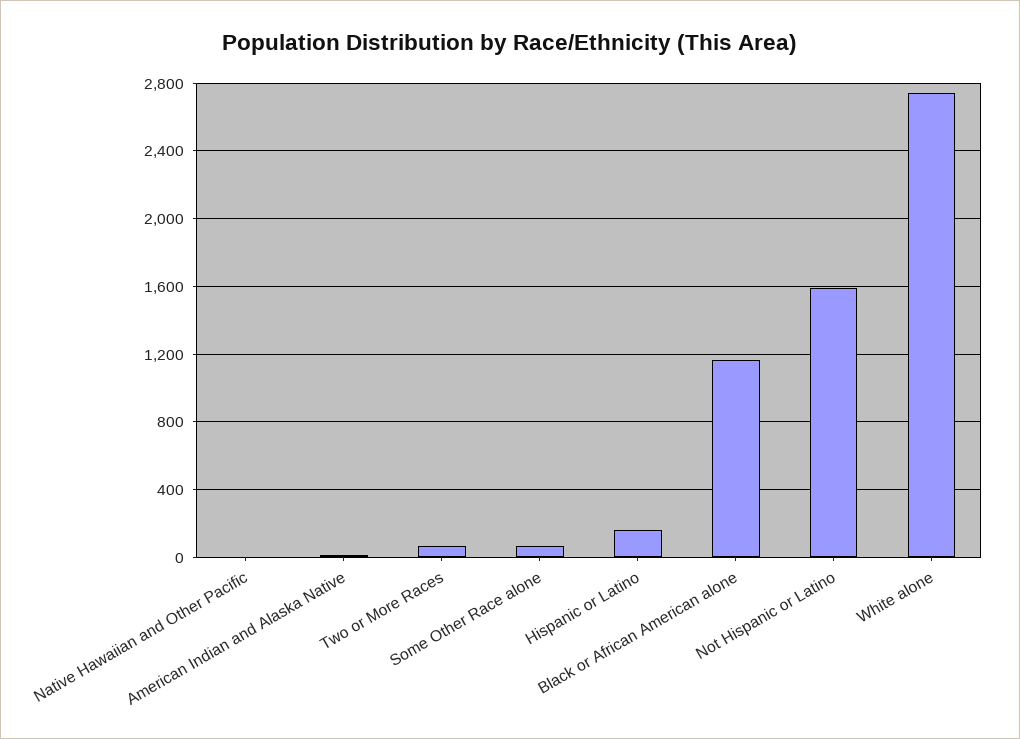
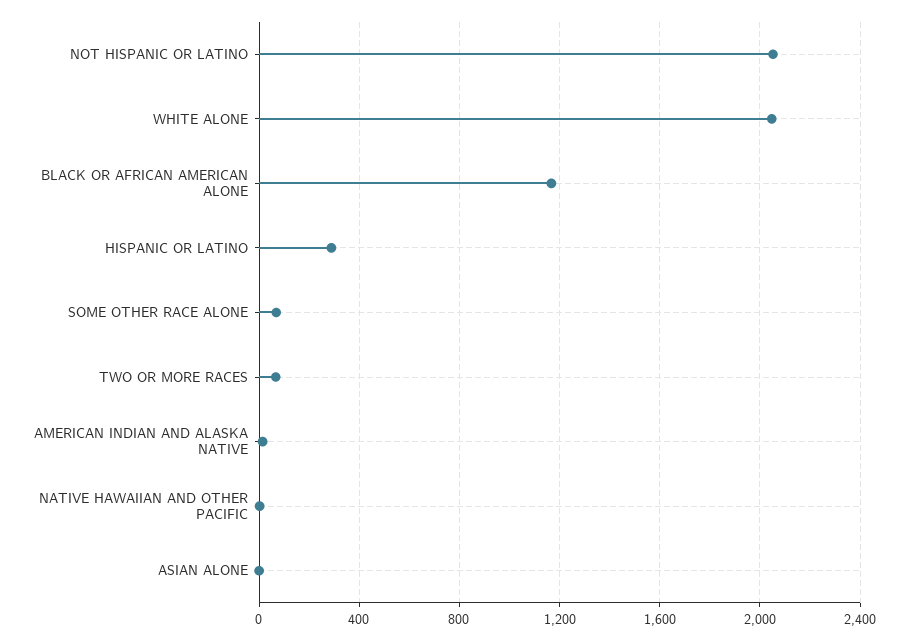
Hispanic or Latino: 150 -> 300
Not Hispanic or Latino: 1600 -> 2050
White alone: 2750 -> 2050
ASIAN ALONE: none -> 0

